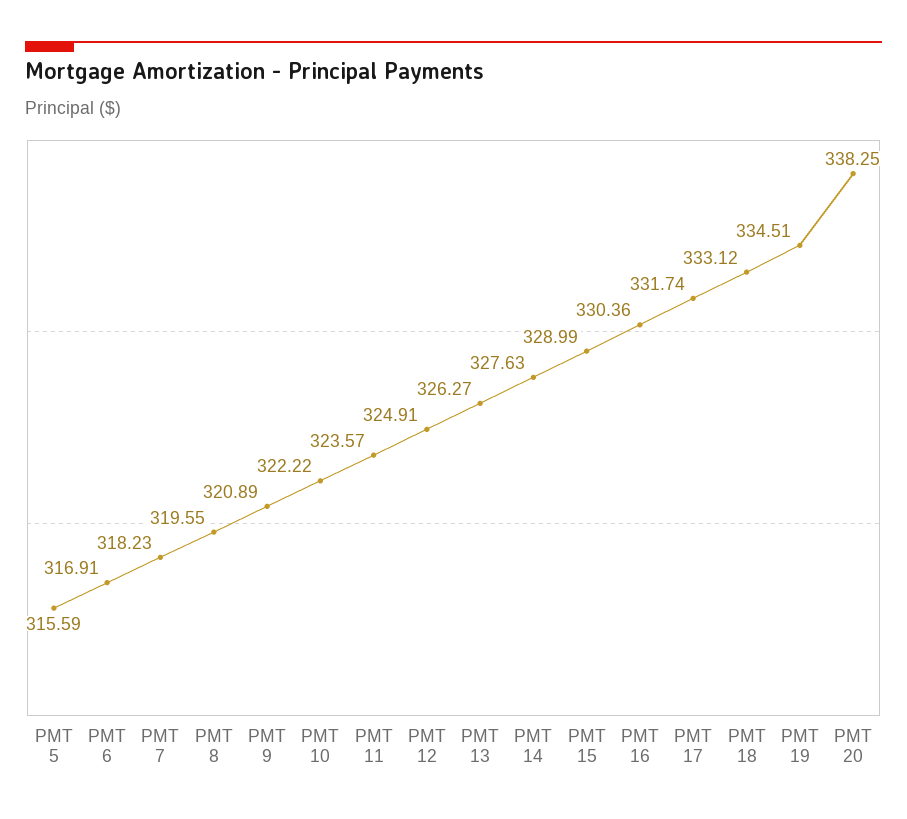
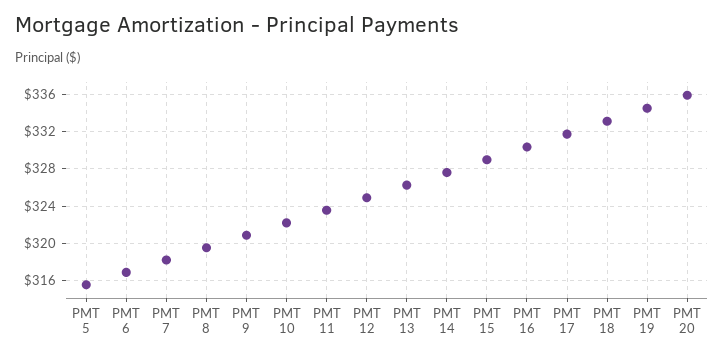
PMT 20: 338.25 -> 336

